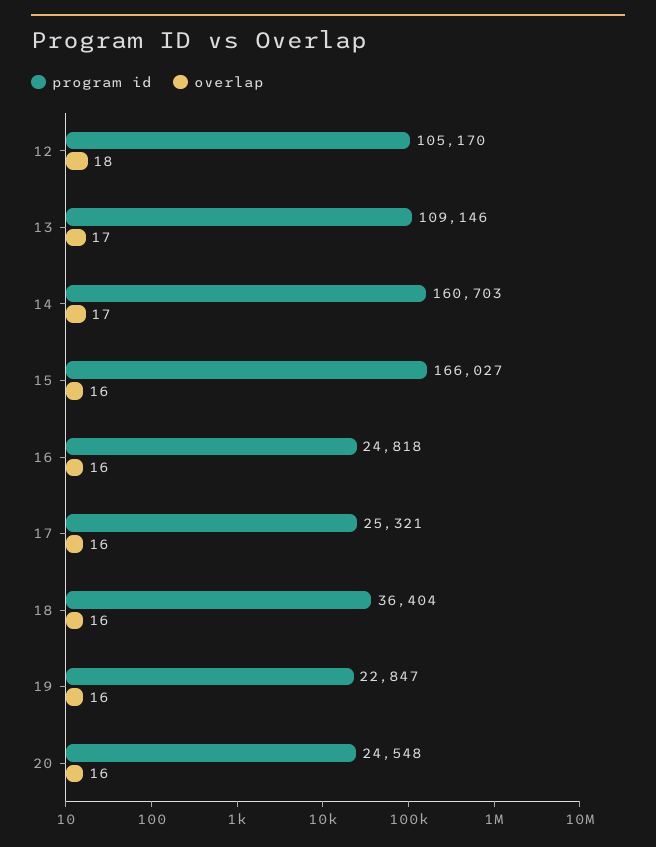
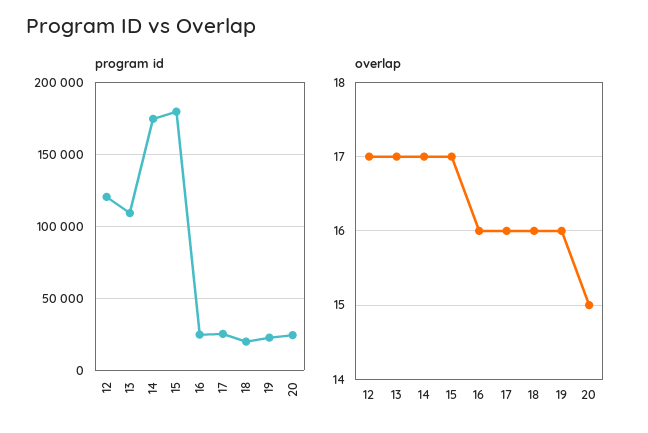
program id, 12: 105170 -> 120000
overlap, 12: 18 -> 17
program id, 14: 160703 -> 175000
program id, 15: 166027 -> 180000
overlap, 15: 16 -> 17
program id, 18: 36404 -> 20000
overlap, 20: 16 -> 15

